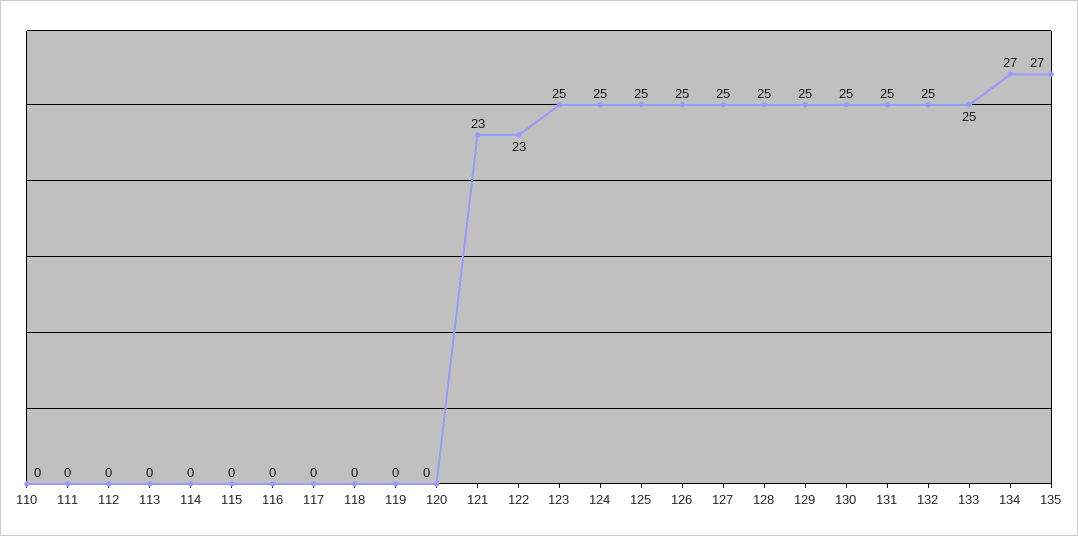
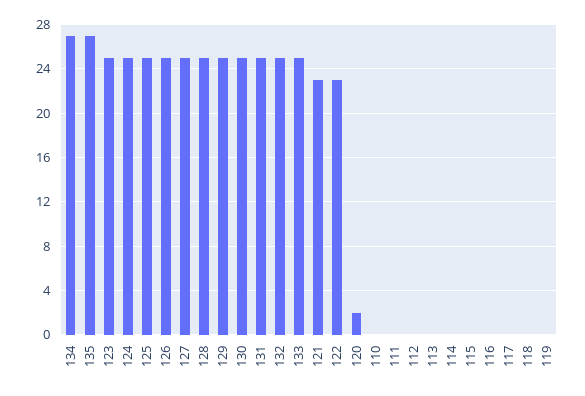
120: 0 -> 2

